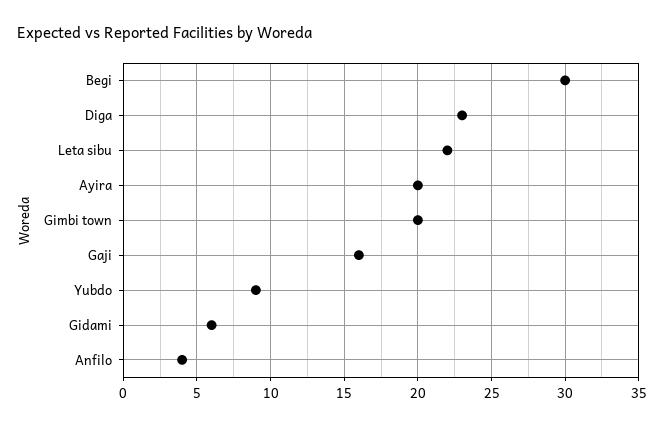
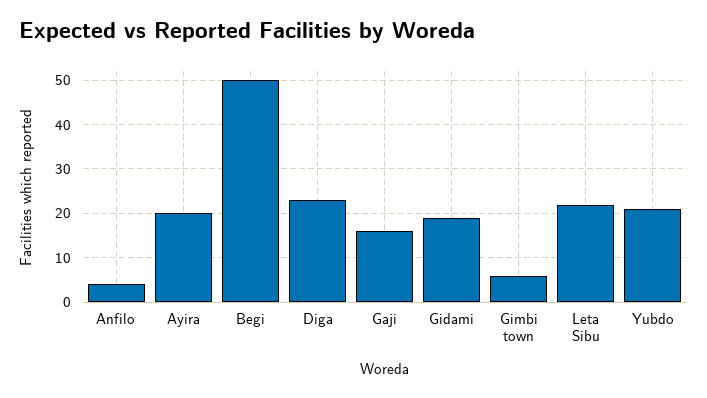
Begi: 30 -> 50
Gimbi town: 20 -> 5
Yubdo: 9 -> 20
Gidami: 6 -> 20

